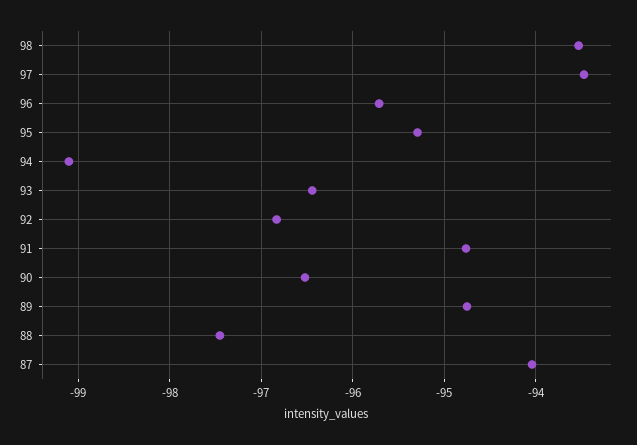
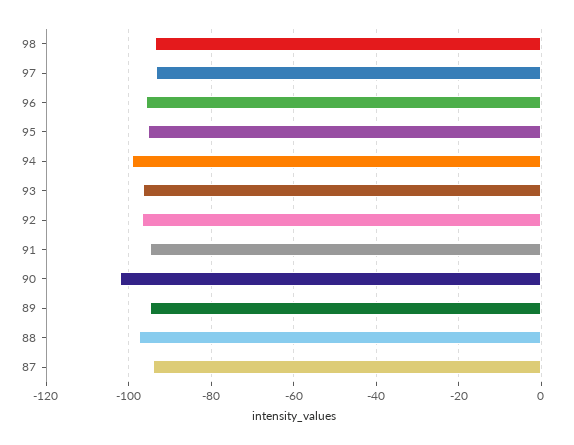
90: -96.5 -> -102

